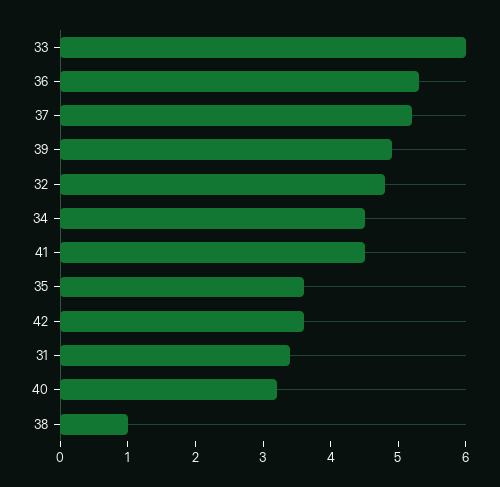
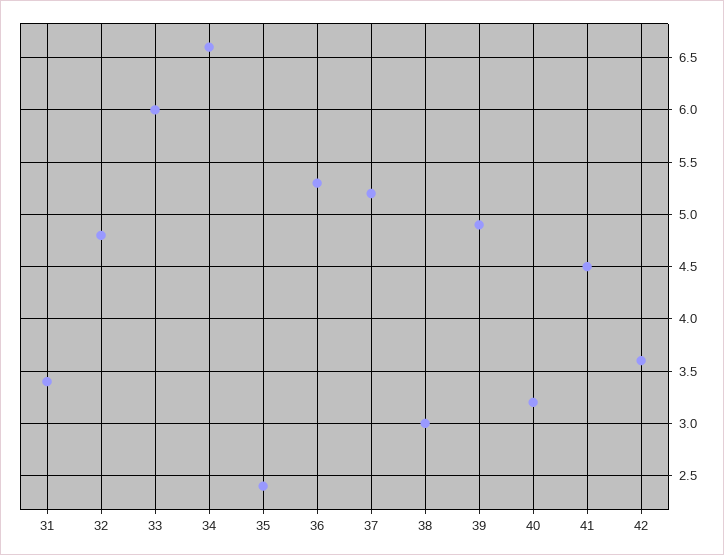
34: 4.5 -> 6.6
35: 3.5 -> 2.4
38: 1 -> 3

